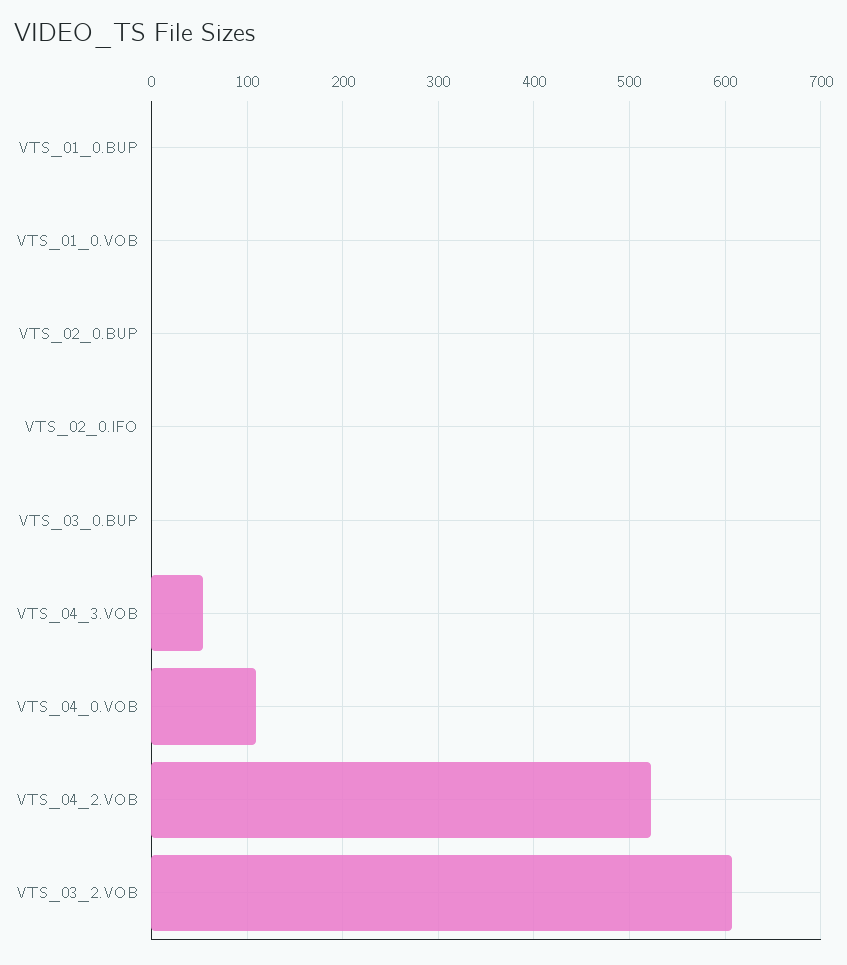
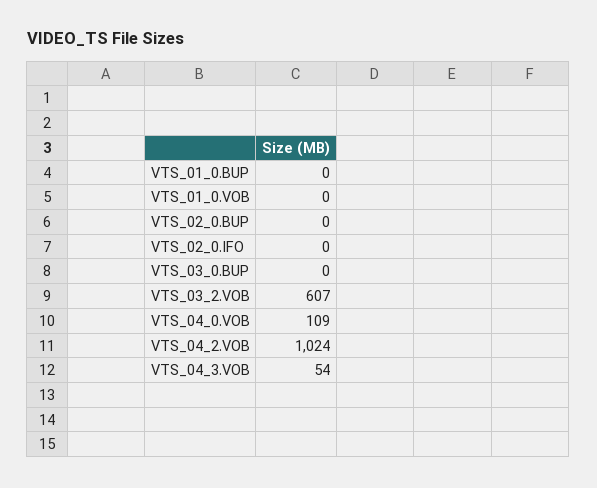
VTS_04_2.VOB: 520 -> 1024

